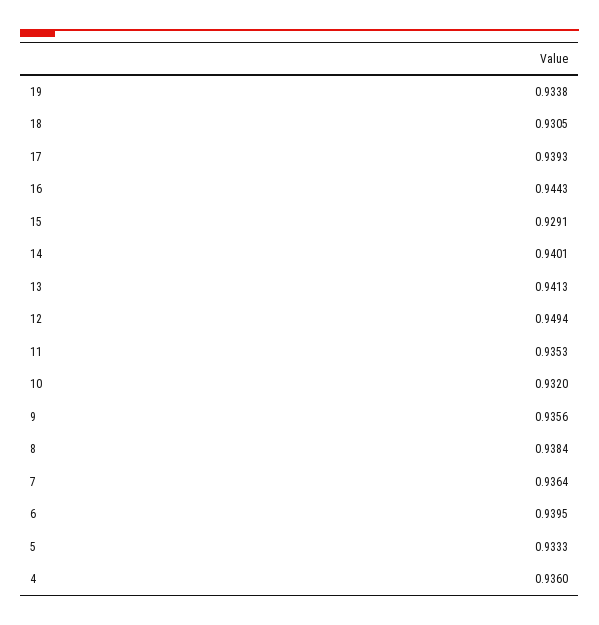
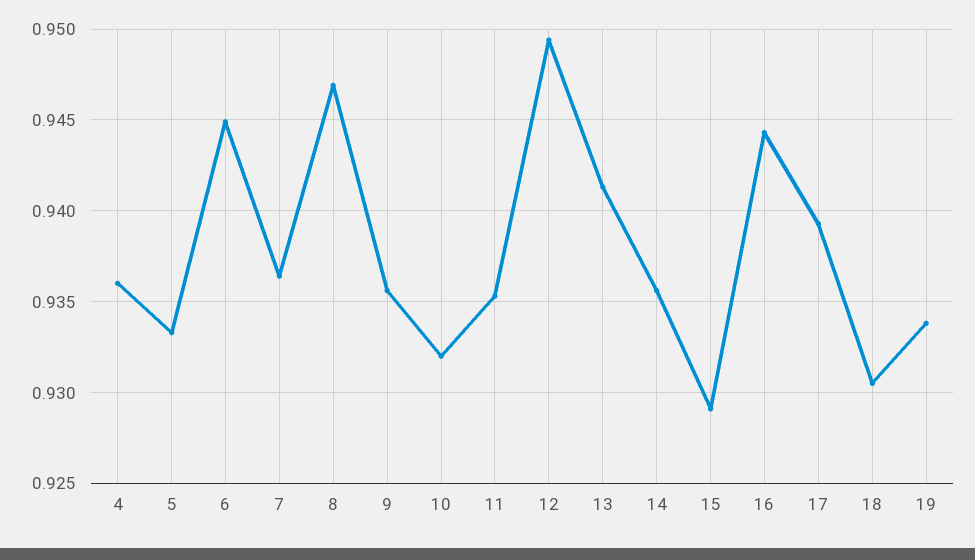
14: 0.9401 -> 0.9355
8: 0.9384 -> 0.947
6: 0.9395 -> 0.945

